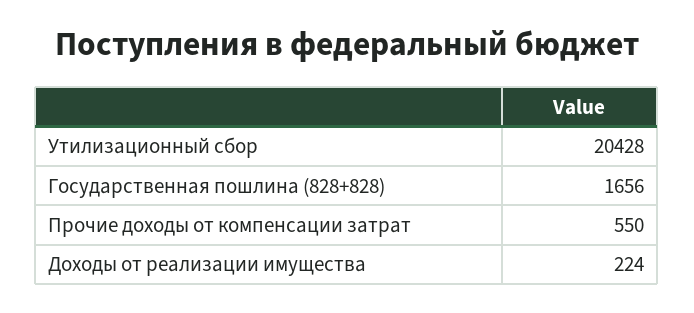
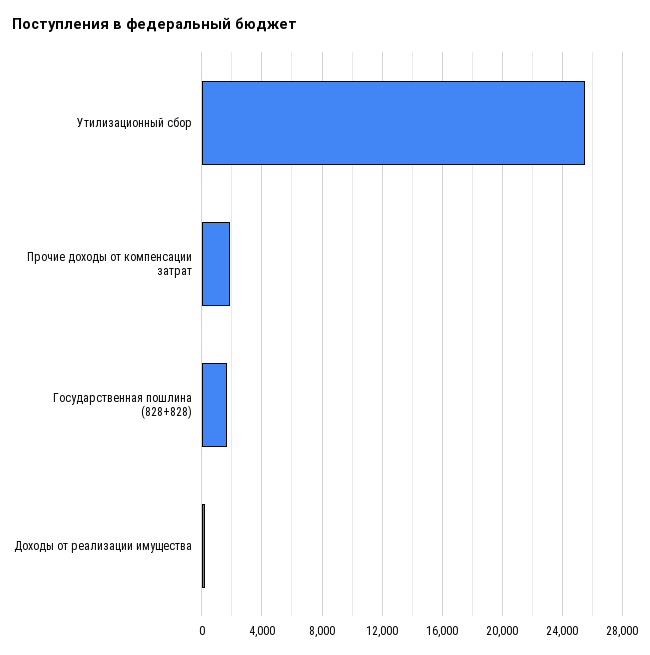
Утилизационный сбор: 20428 -> 25500
Прочие доходы от компенсации затрат: 550 -> 2000

